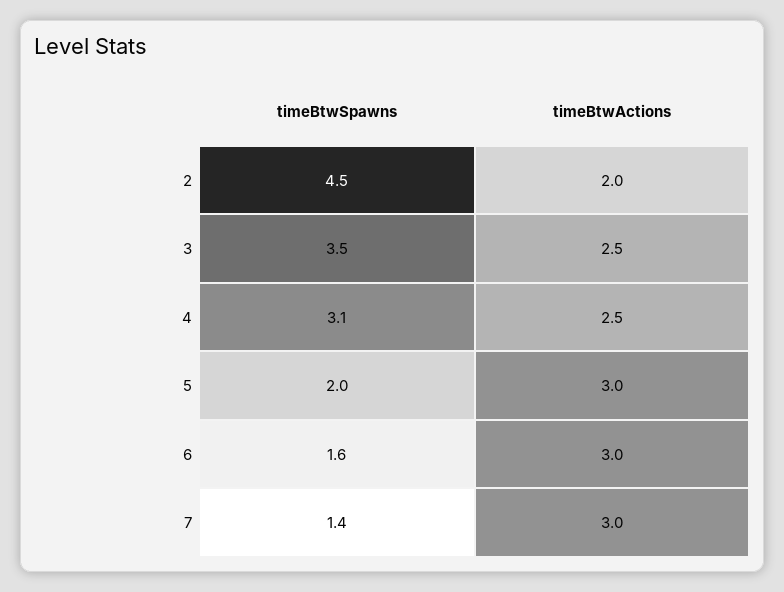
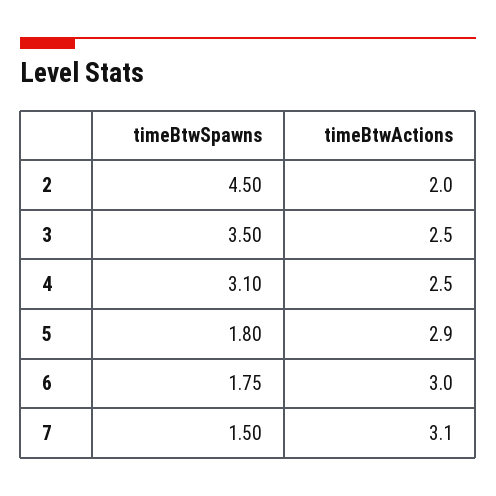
timeBtwSpawns, 5: 2 -> 1.8
timeBtwActions, 5: 3 -> 2.9
timeBtwSpawns, 6: 1.6 -> 1.75
timeBtwSpawns, 7: 1.4 -> 1.5
timeBtwActions, 7: 3 -> 3.1

